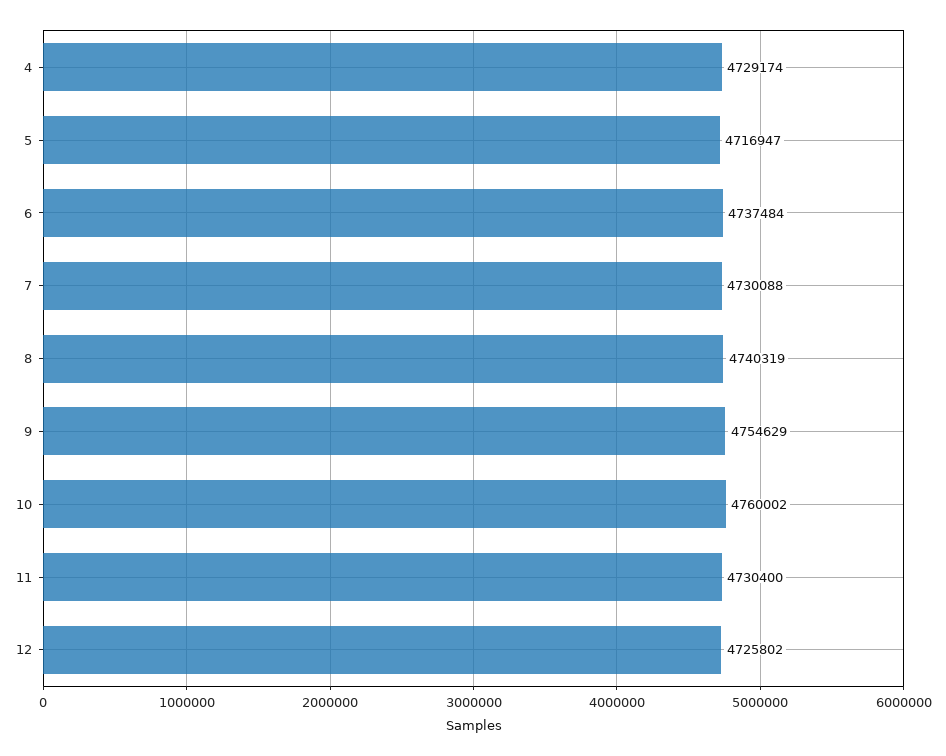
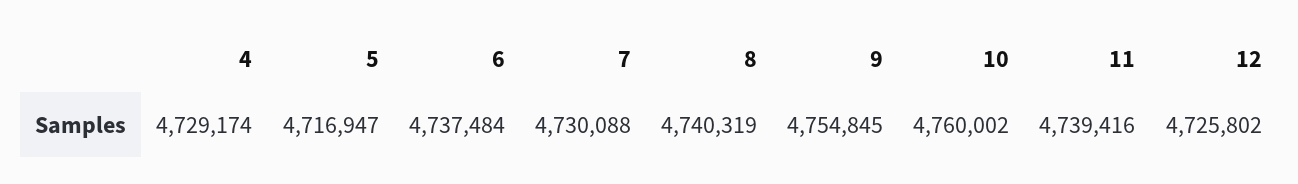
9: 4754629 -> 4754845
11: 4730400 -> 4739416

